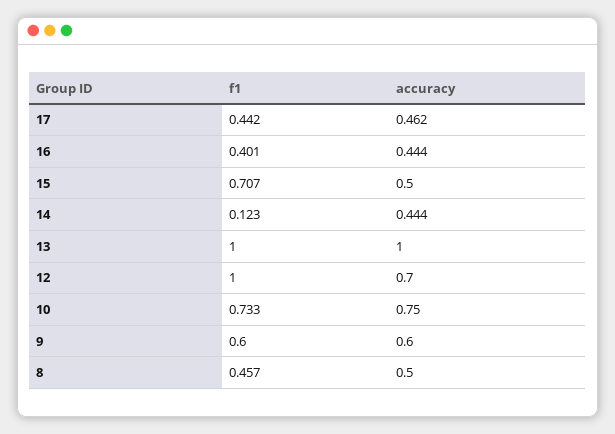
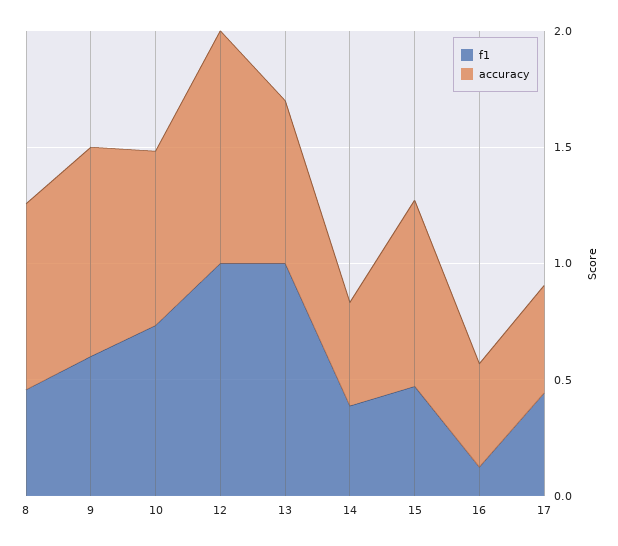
f1, 16: 0.401 -> 0.1
f1, 15: 0.707 -> 0.5
accuracy, 15: 0.5 -> 0.8
f1, 14: 0.123 -> 0.4
accuracy, 13: 1 -> 0.7
accuracy, 12: 0.7 -> 1
accuracy, 9: 0.6 -> 0.9
accuracy, 8: 0.5 -> 0.8

